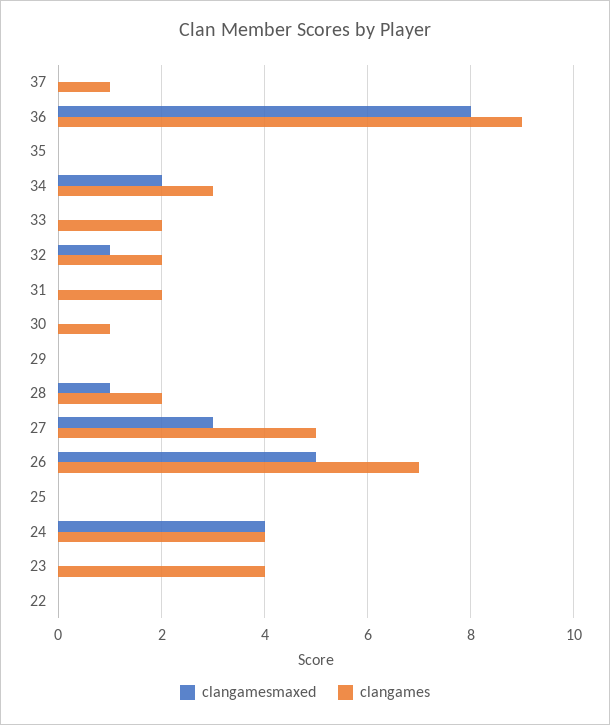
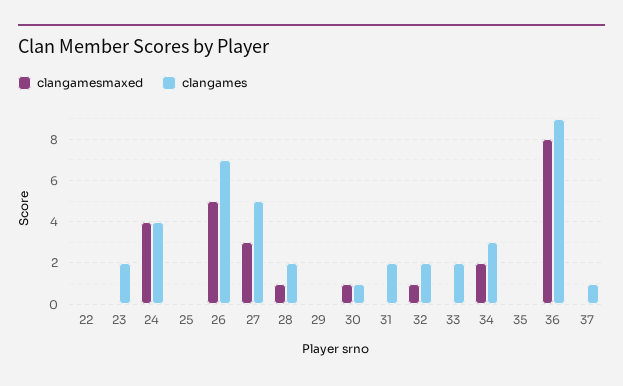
clangamesmaxed, 30: 0 -> 1
clangames, 23: 4 -> 2

